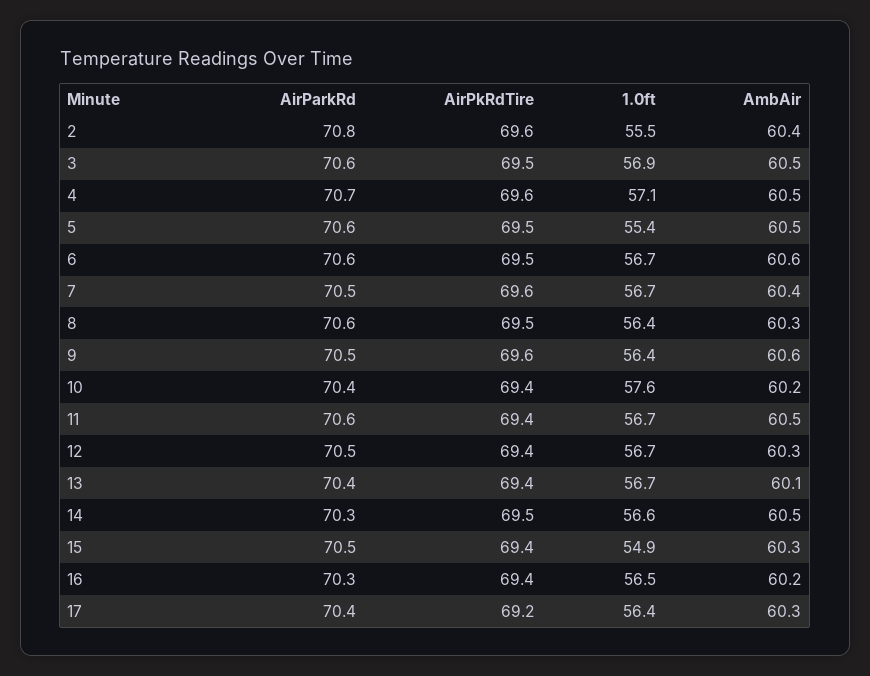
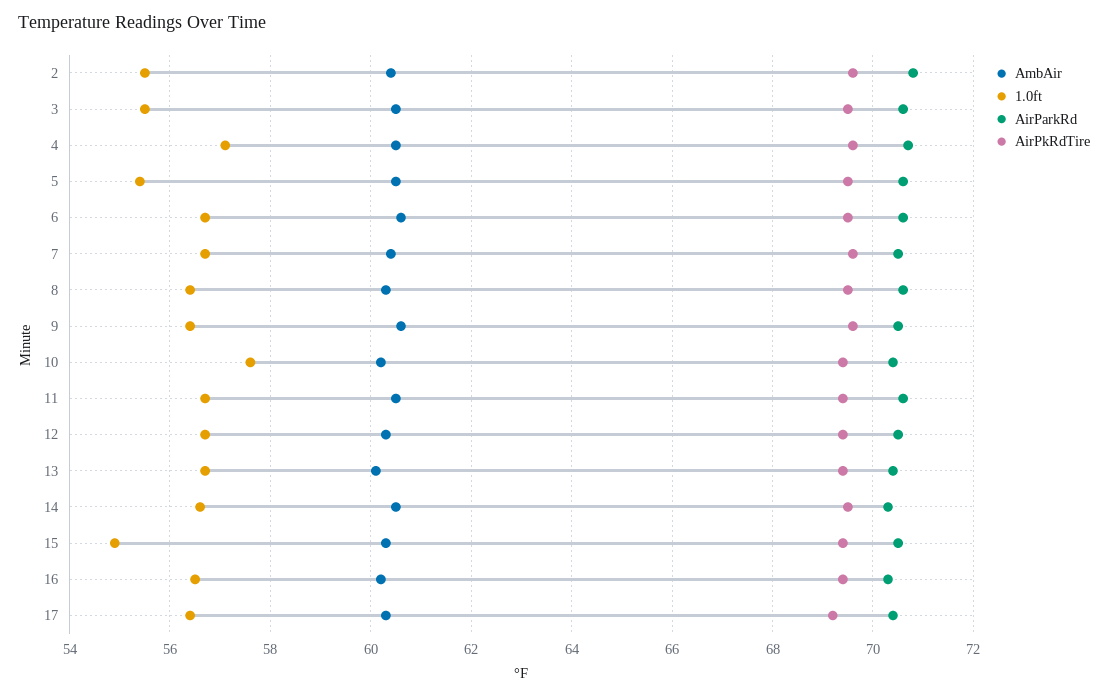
1.0ft, 3: 56.9 -> 55.5

